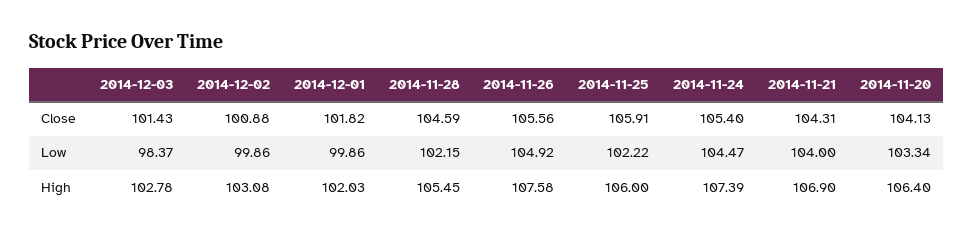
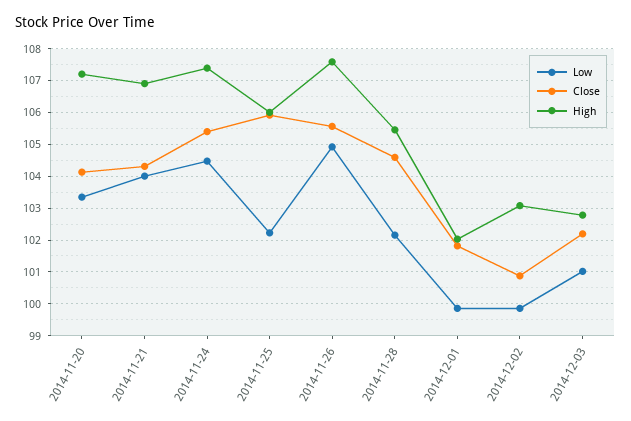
Close, 2014-12-03: 101.43 -> 102.2
Low, 2014-12-03: 98.37 -> 101
High, 2014-11-20: 106.4 -> 107.2

